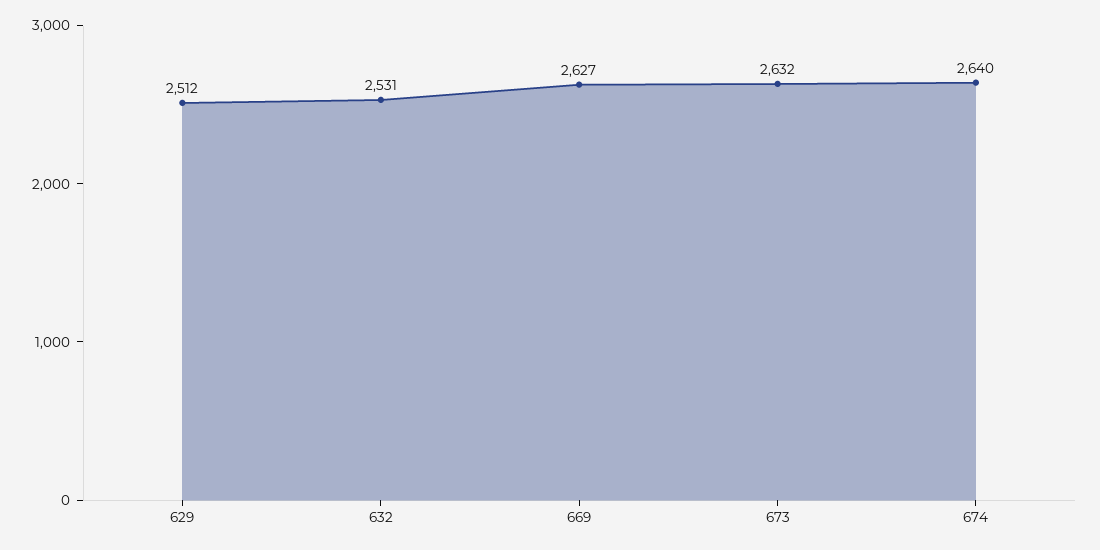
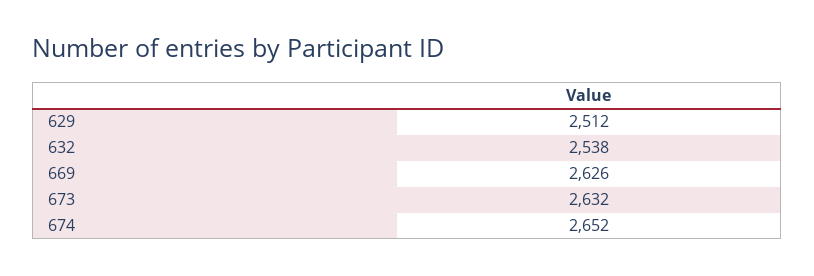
632: 2531 -> 2538
669: 2627 -> 2626
674: 2640 -> 2652

